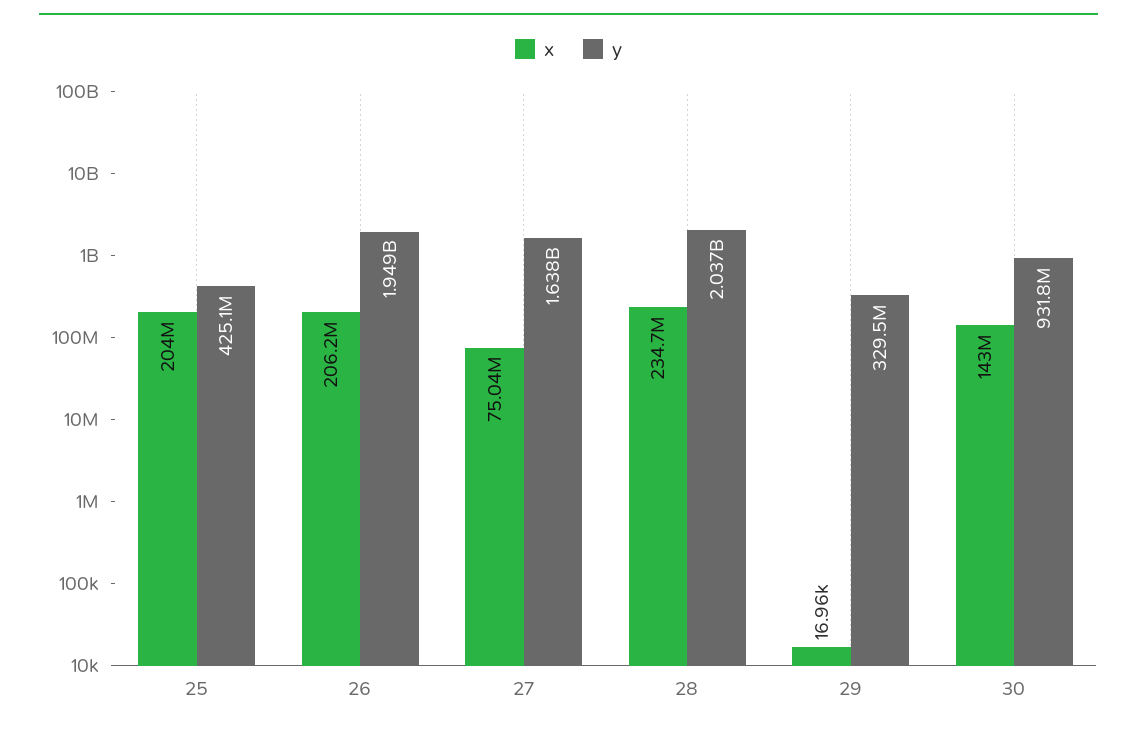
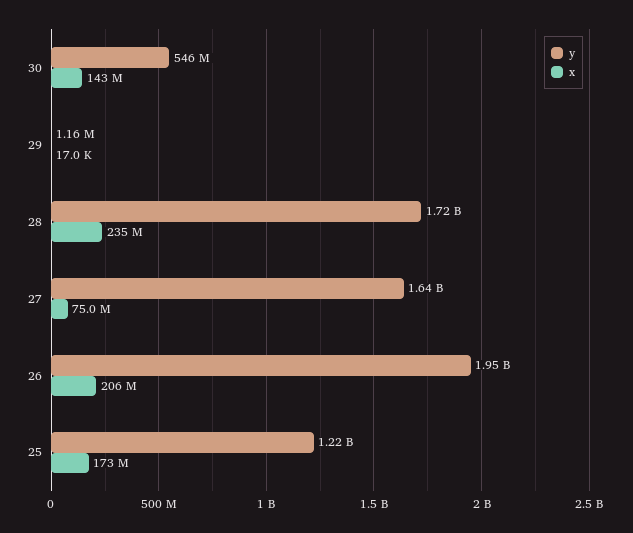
x, 25: 204000000 -> 173000000
y, 25: 425100000 -> 1220000000
y, 28: 2037000000 -> 1720000000
y, 29: 329500000 -> 1160000
y, 30: 931800000 -> 546000000

